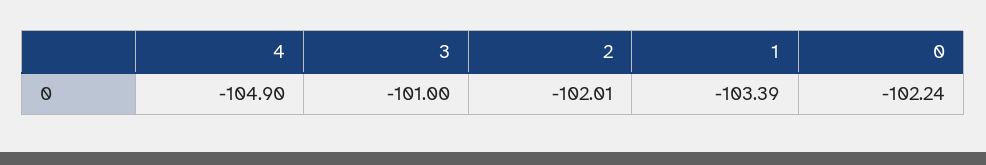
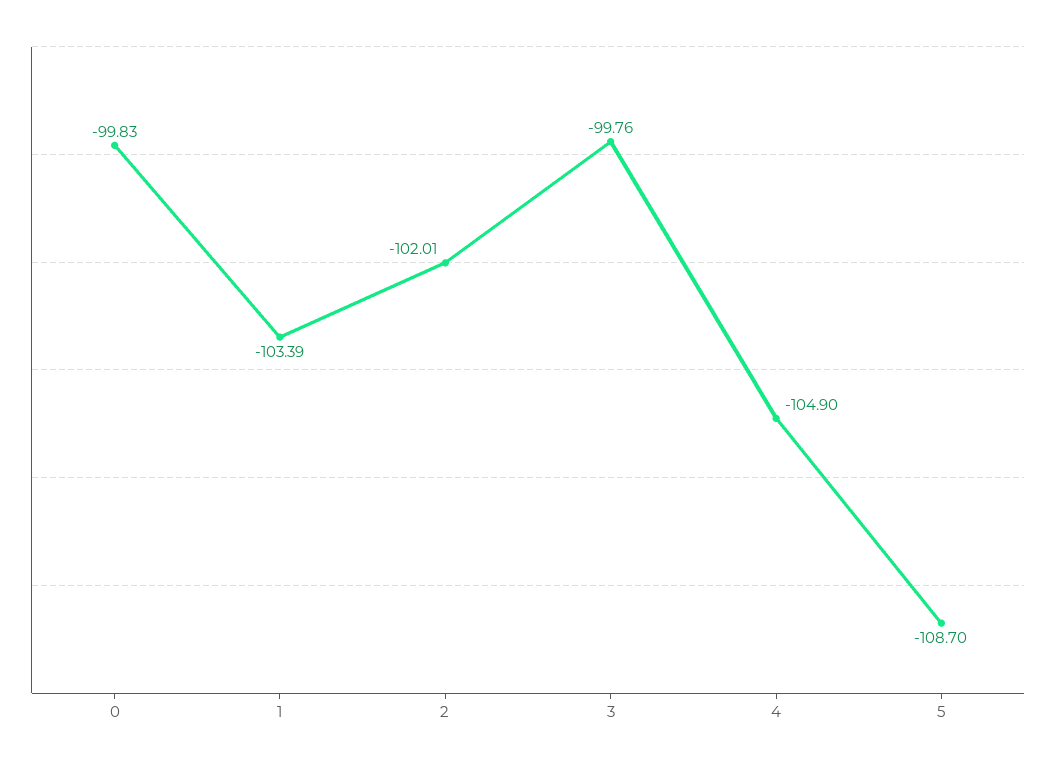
3: -101 -> -99.76
0: -102.24 -> -99.83
5: none -> -108.7

